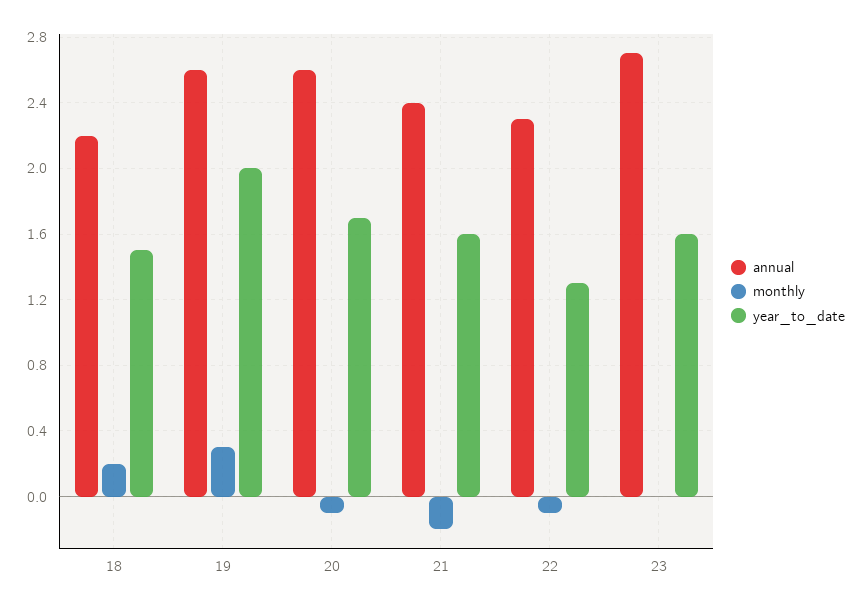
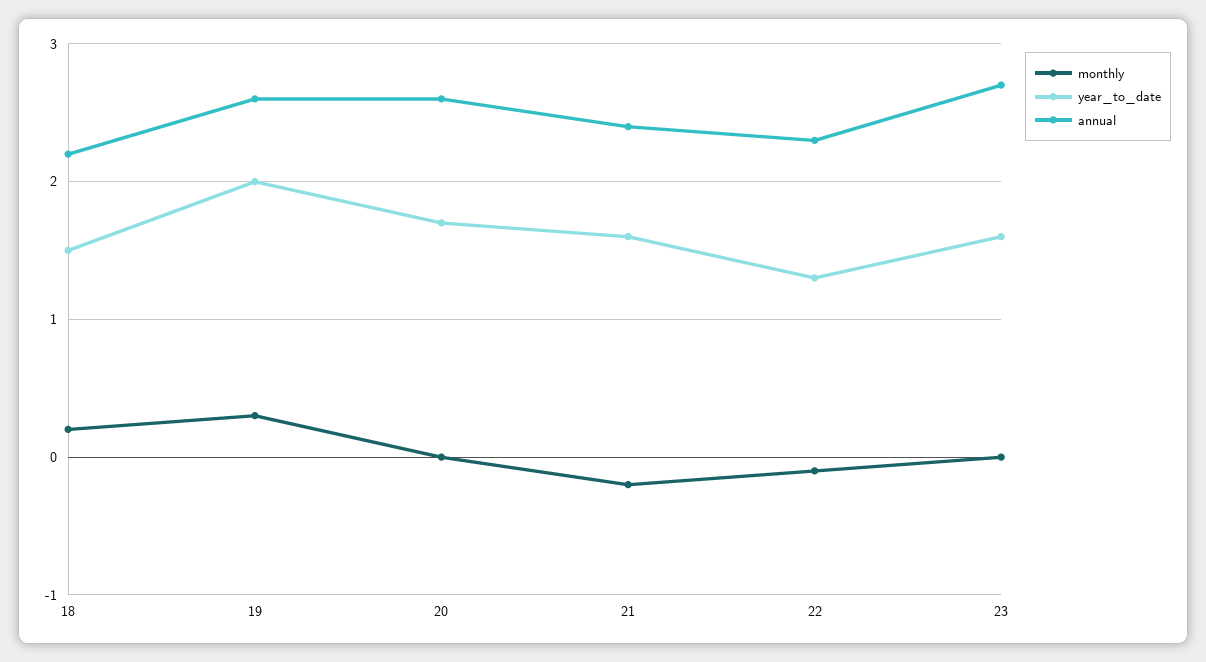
monthly, 20: -0.1 -> 0

